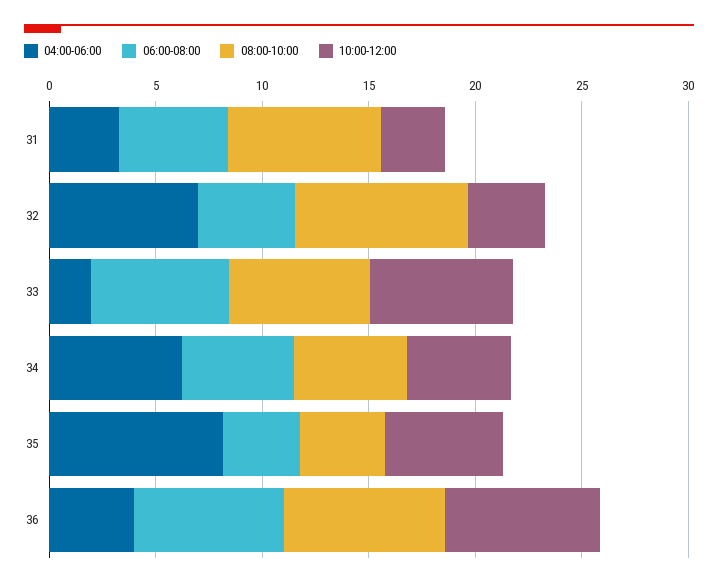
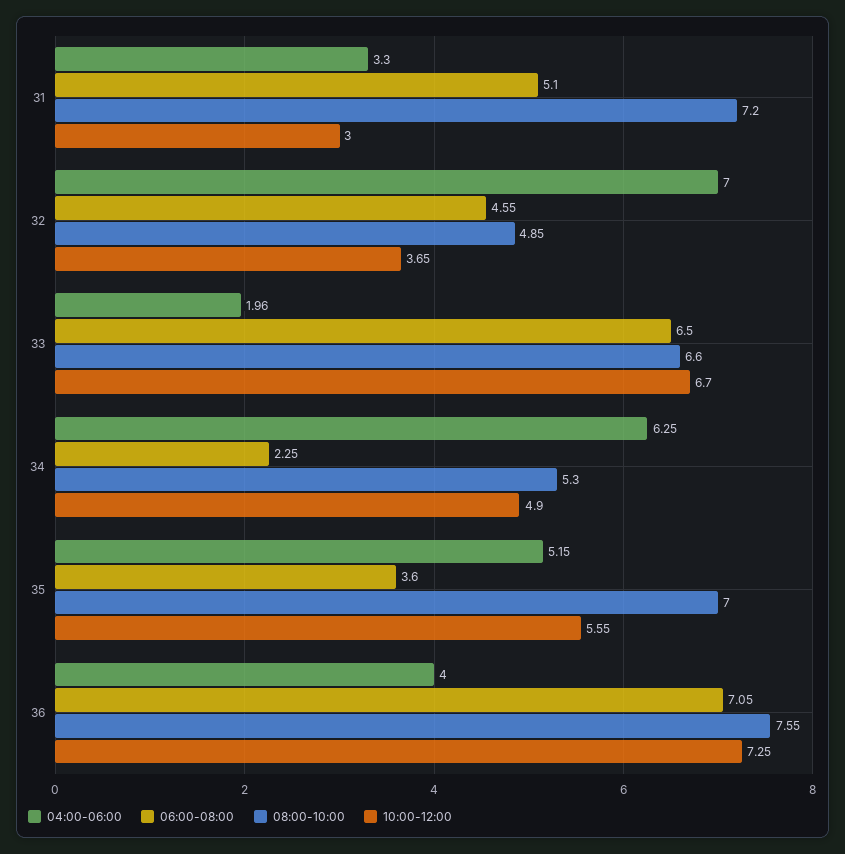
08:00-10:00, 32: 8 -> 4.85
06:00-08:00, 34: 5 -> 2.25
04:00-06:00, 35: 8 -> 5.15
08:00-10:00, 35: 4 -> 7

